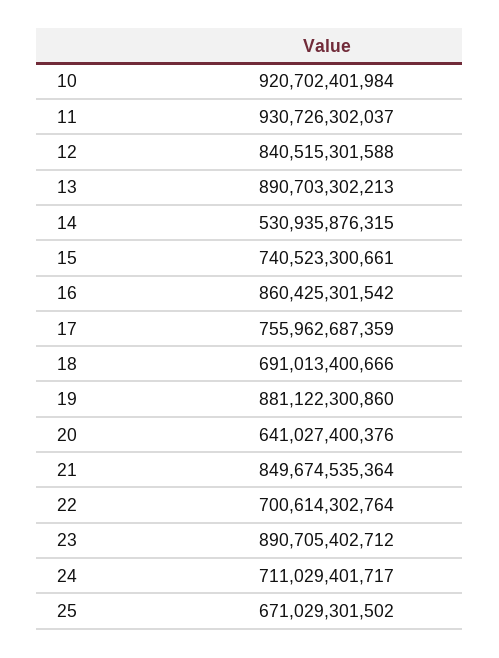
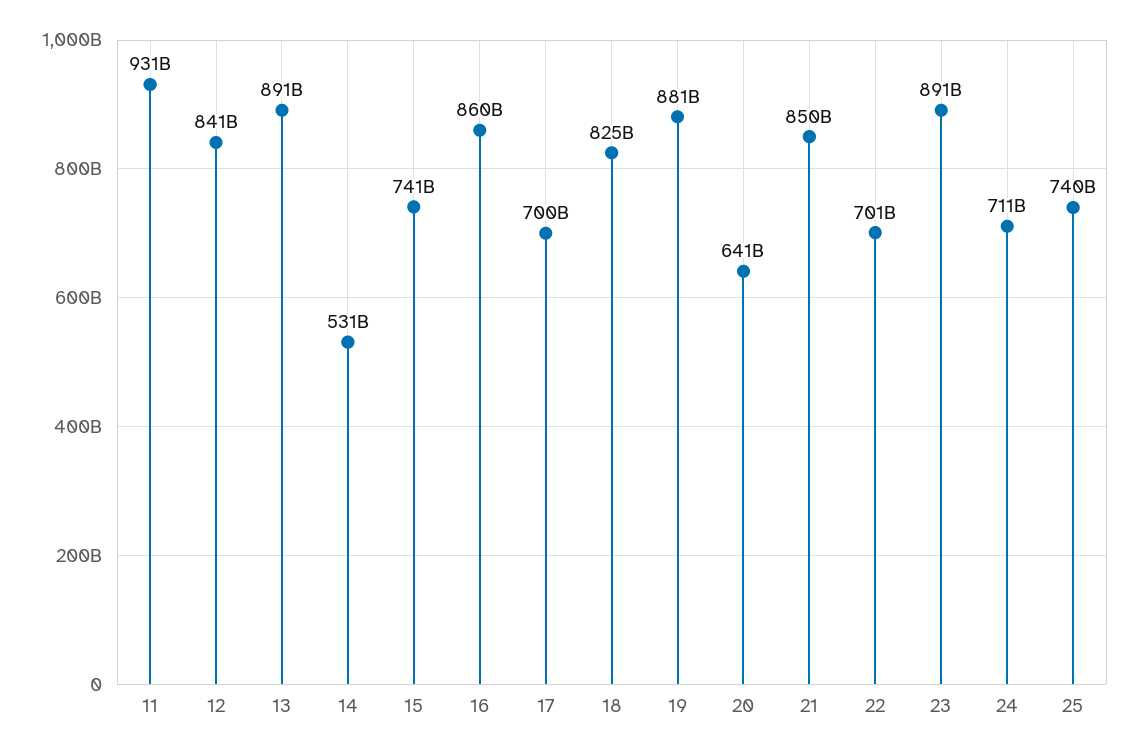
10: 920702401984 -> none
17: 755962687359 -> 700000000000
18: 691013400666 -> 825000000000
25: 671029301502 -> 740000000000

